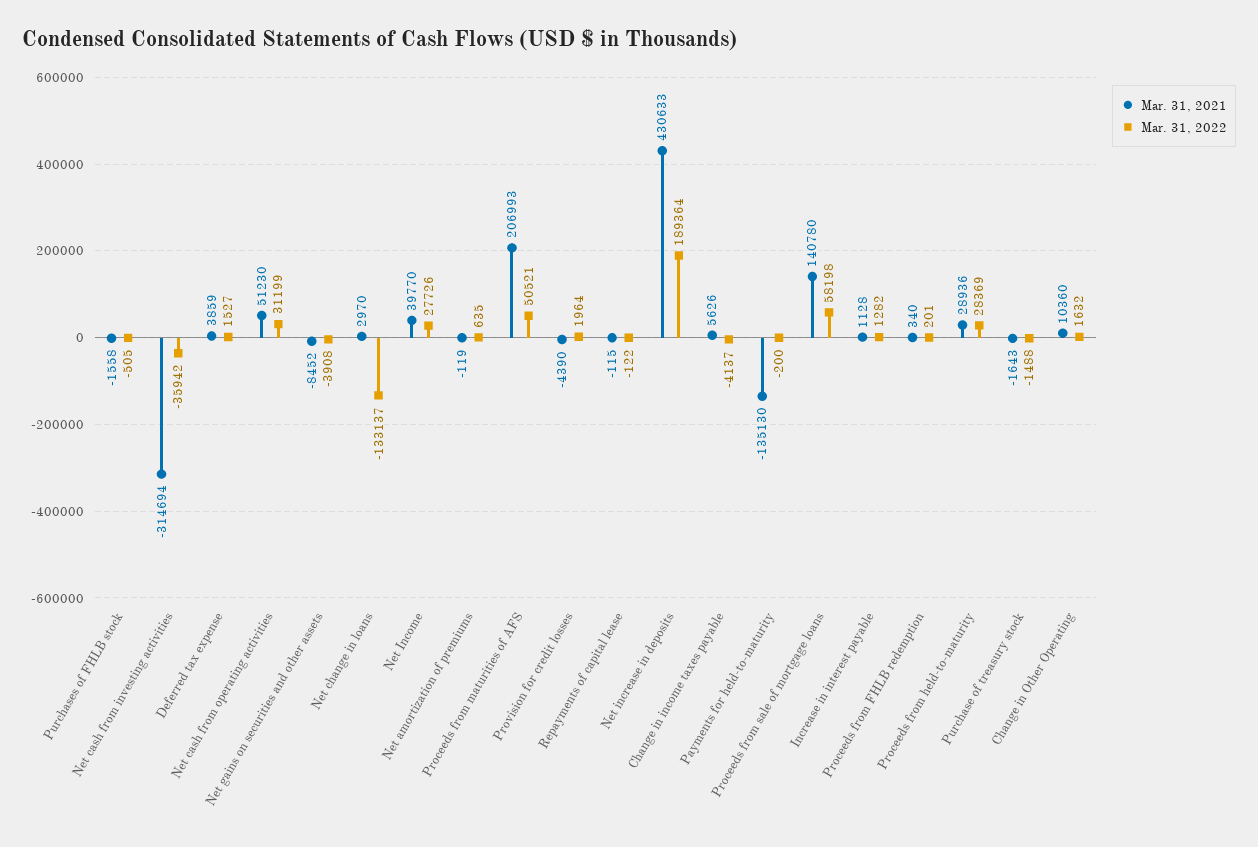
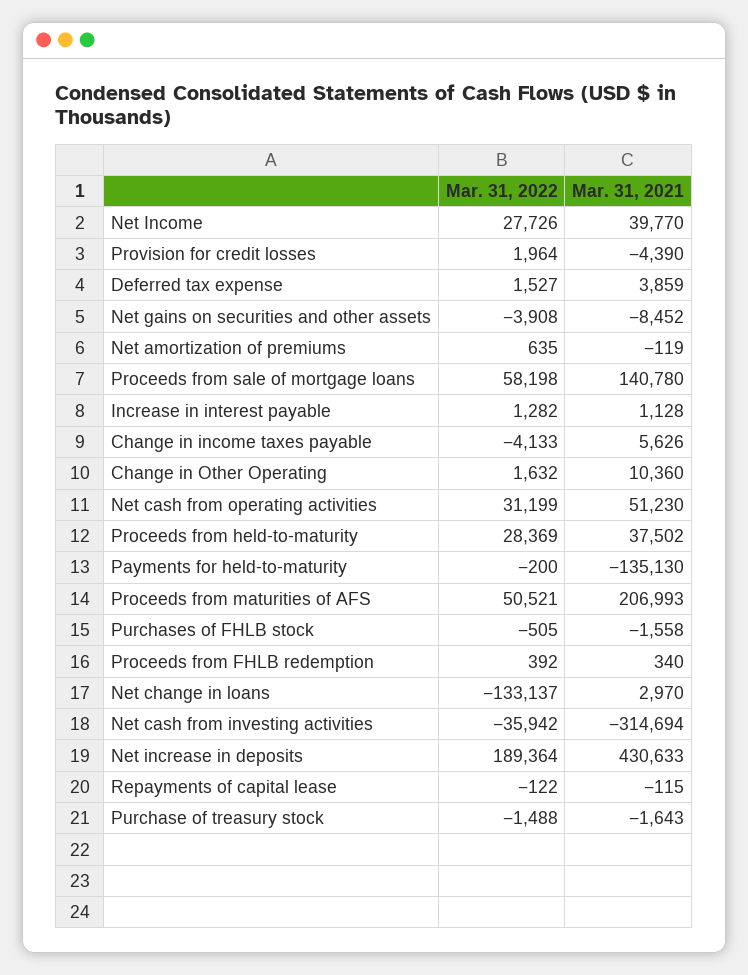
Mar. 31, 2022, Change in income taxes payable: -4137 -> -4133
Mar. 31, 2022, Proceeds from FHLB redemption: 201 -> 392
Mar. 31, 2021, Proceeds from held-to-maturity: 28936 -> 37502

